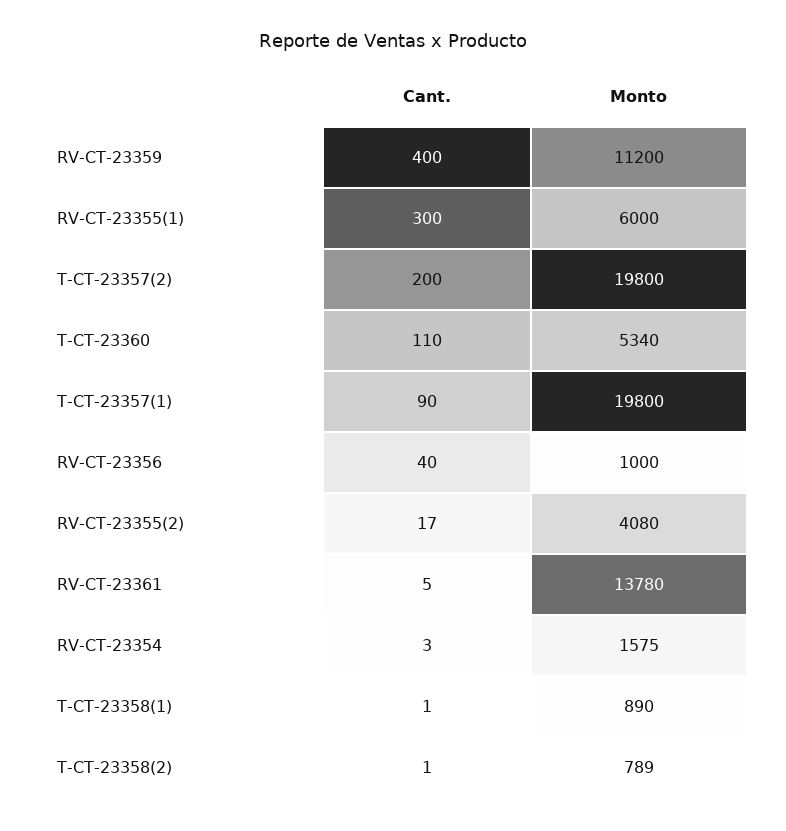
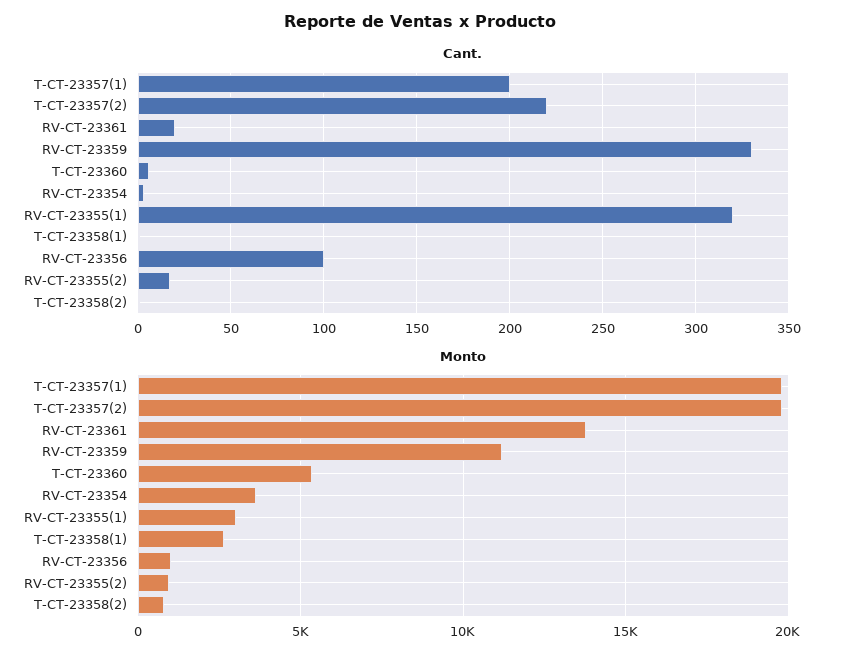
Cant., RV-CT-23359: 400 -> 330
Cant., RV-CT-23355(1): 300 -> 320
Monto, RV-CT-23355(1): 6000 -> 3000
Cant., T-CT-23357(2): 200 -> 220
Cant., T-CT-23360: 110 -> 5
Cant., T-CT-23357(1): 90 -> 200
Cant., RV-CT-23356: 40 -> 100
Monto, RV-CT-23355(2): 4080 -> 1000
Cant., RV-CT-23361: 5 -> 20
Monto, RV-CT-23354: 1575 -> 3500
Monto, T-CT-23358(1): 890 -> 2500

